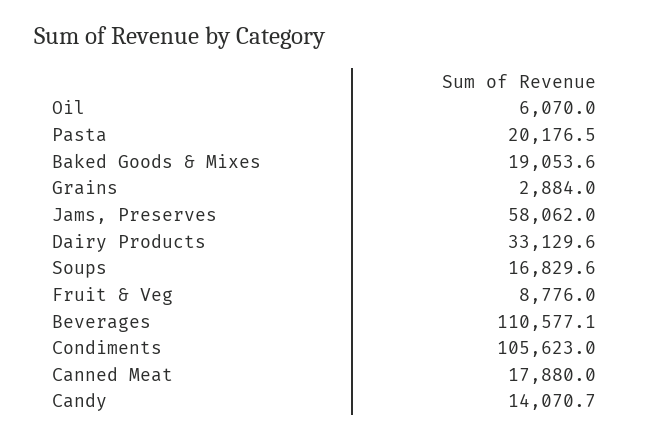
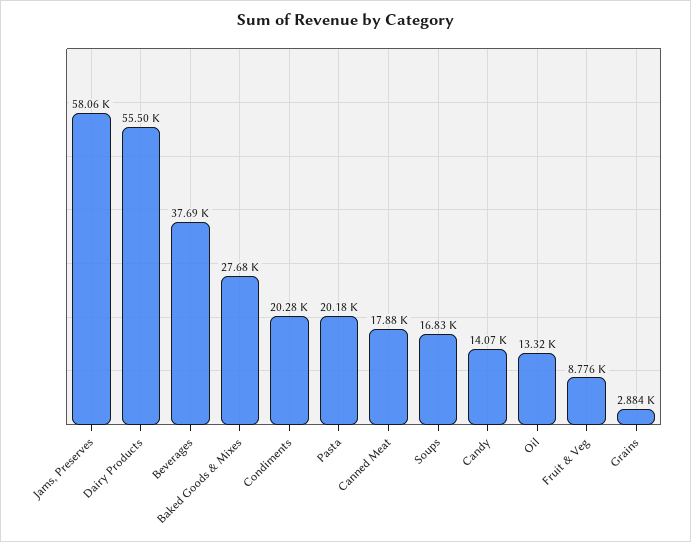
Oil: 6070 -> 13320
Baked Goods & Mixes: 19053.6 -> 27680
Dairy Products: 33129.6 -> 55500
Beverages: 110577.1 -> 37690
Condiments: 105623 -> 20280

